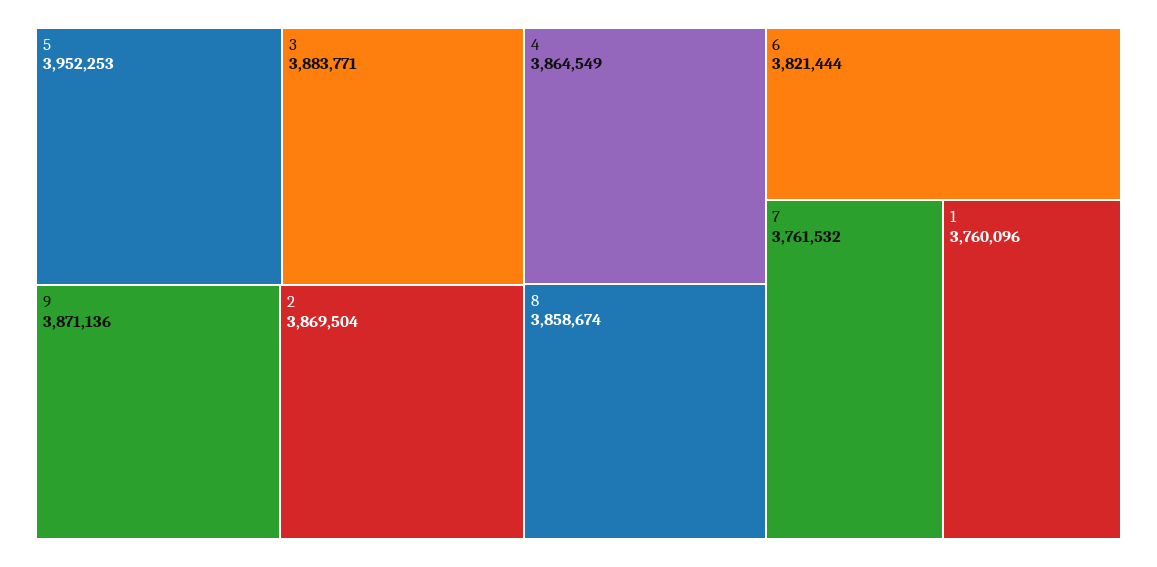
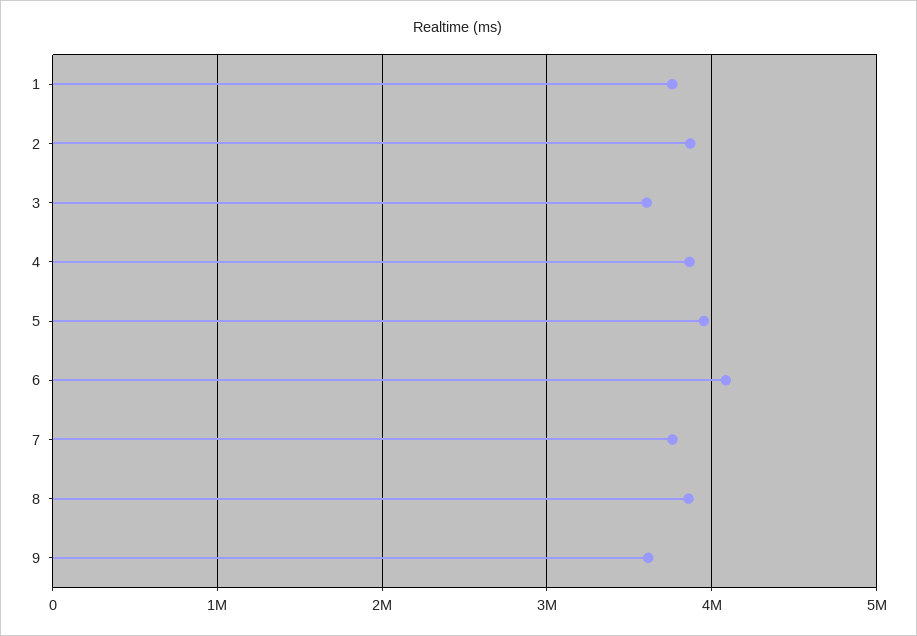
3: 3883771 -> 3600000
9: 3871136 -> 3600000
6: 3821444 -> 4100000

